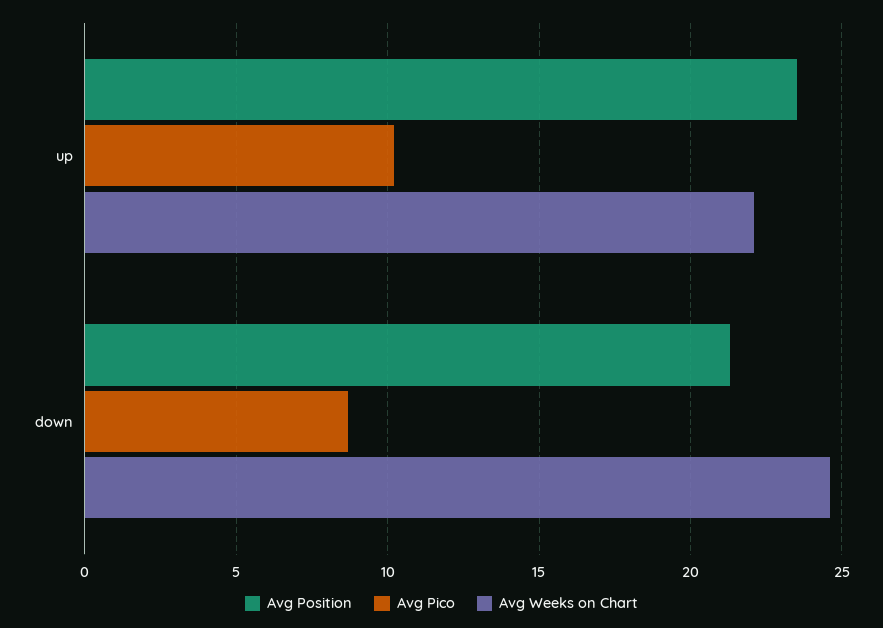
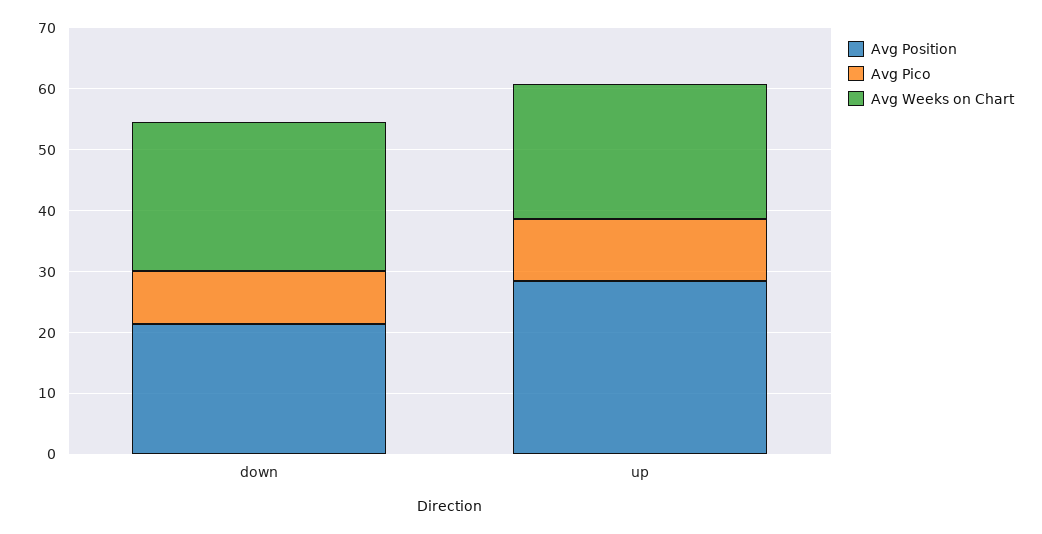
Avg Position, up: 23.5 -> 28

